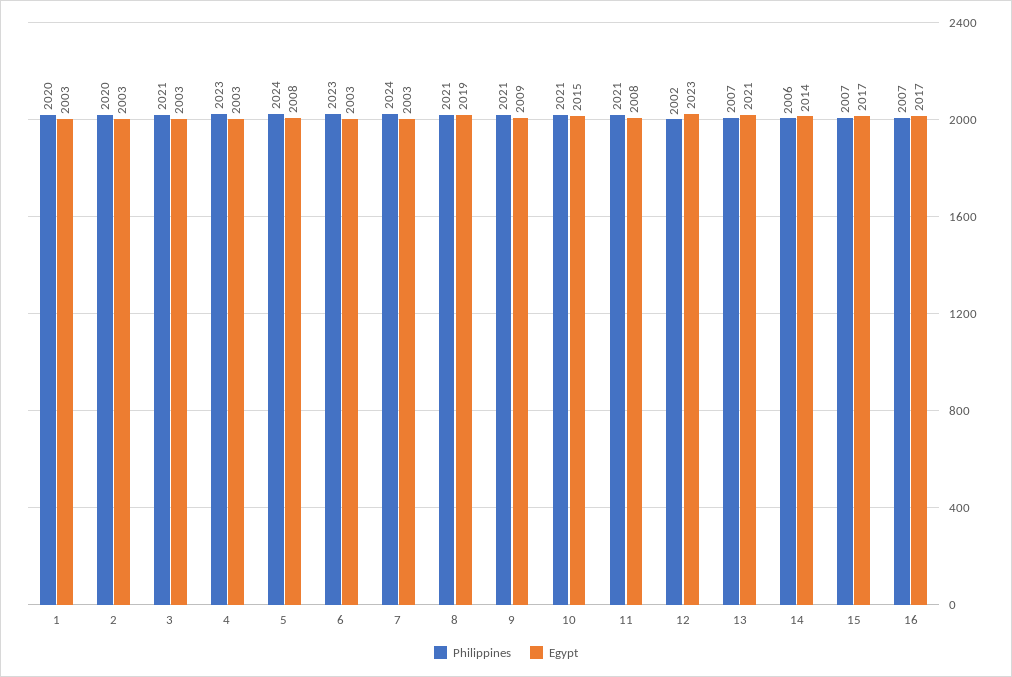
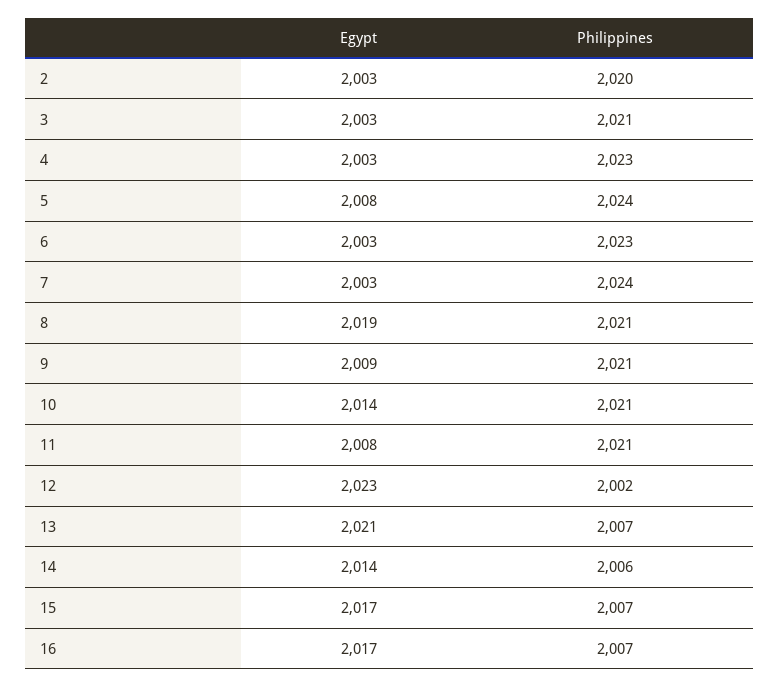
Philippines, 1: 2020 -> none
Egypt, 1: 2003 -> none
Egypt, 10: 2015 -> 2014

